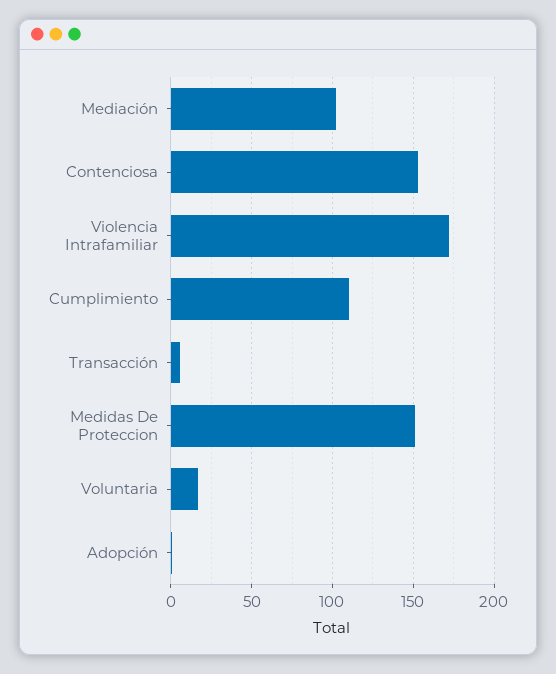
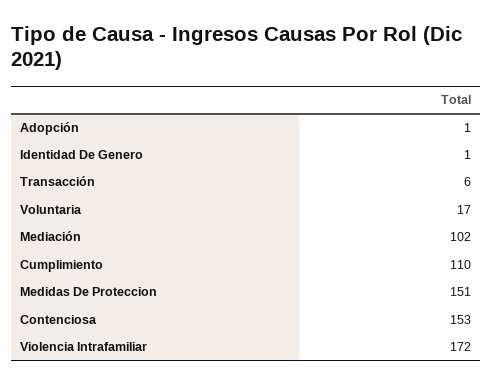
Identidad De Genero: none -> 1

